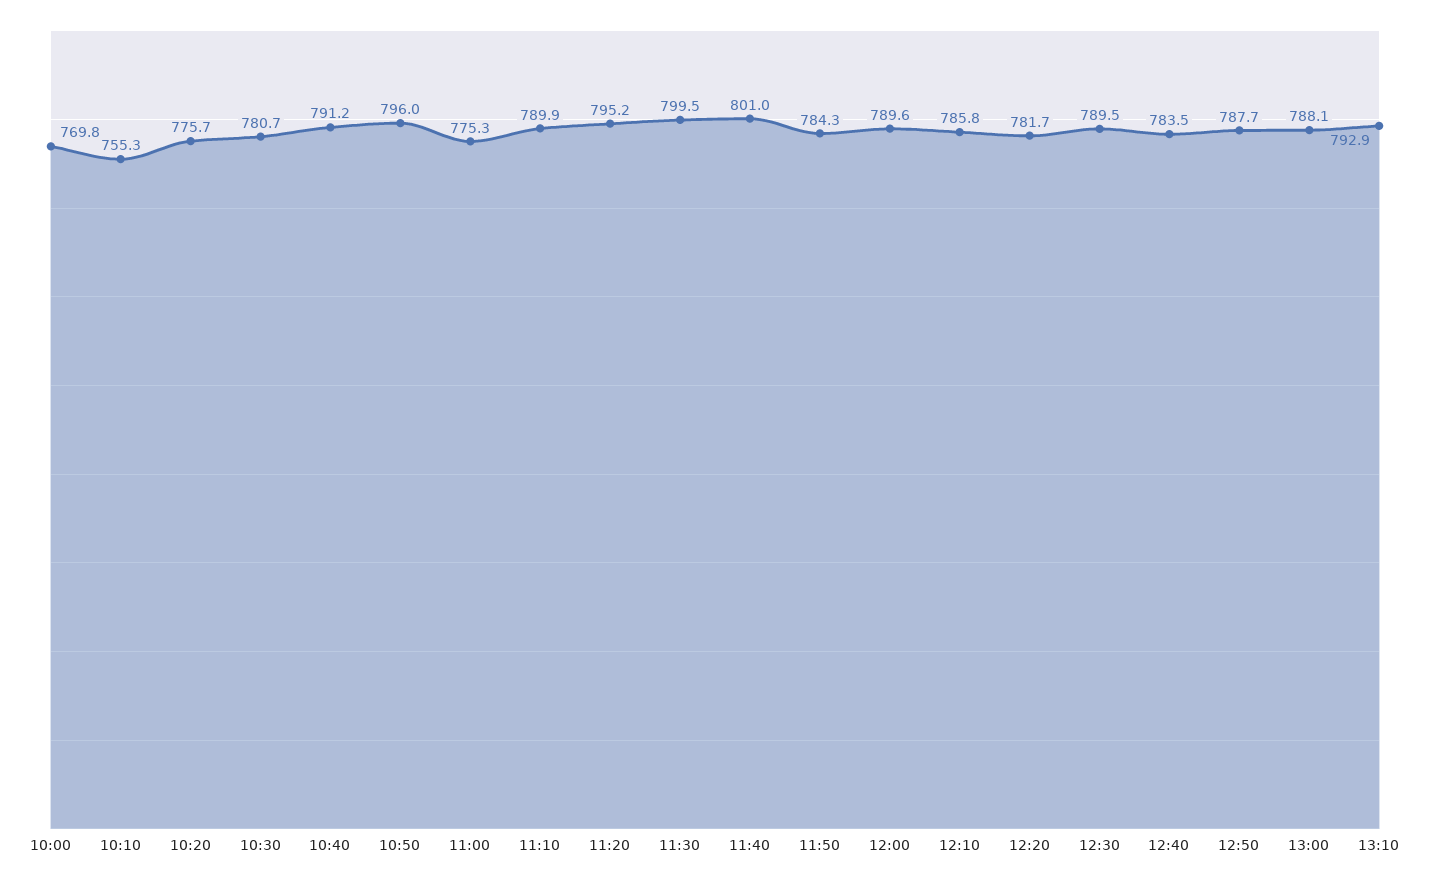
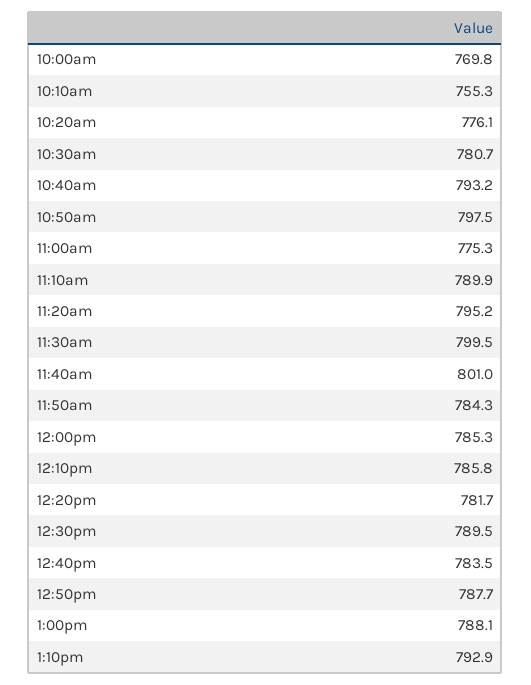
10:20: 775.7 -> 776.1
10:40: 791.2 -> 793.2
10:50: 796 -> 797.5
12:00: 789.6 -> 785.3

